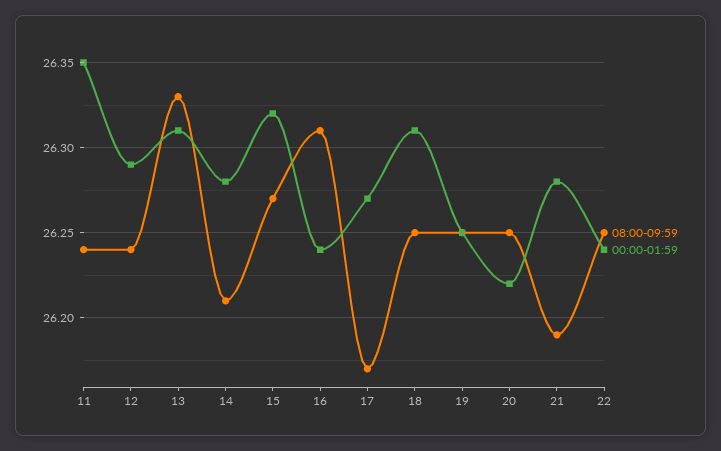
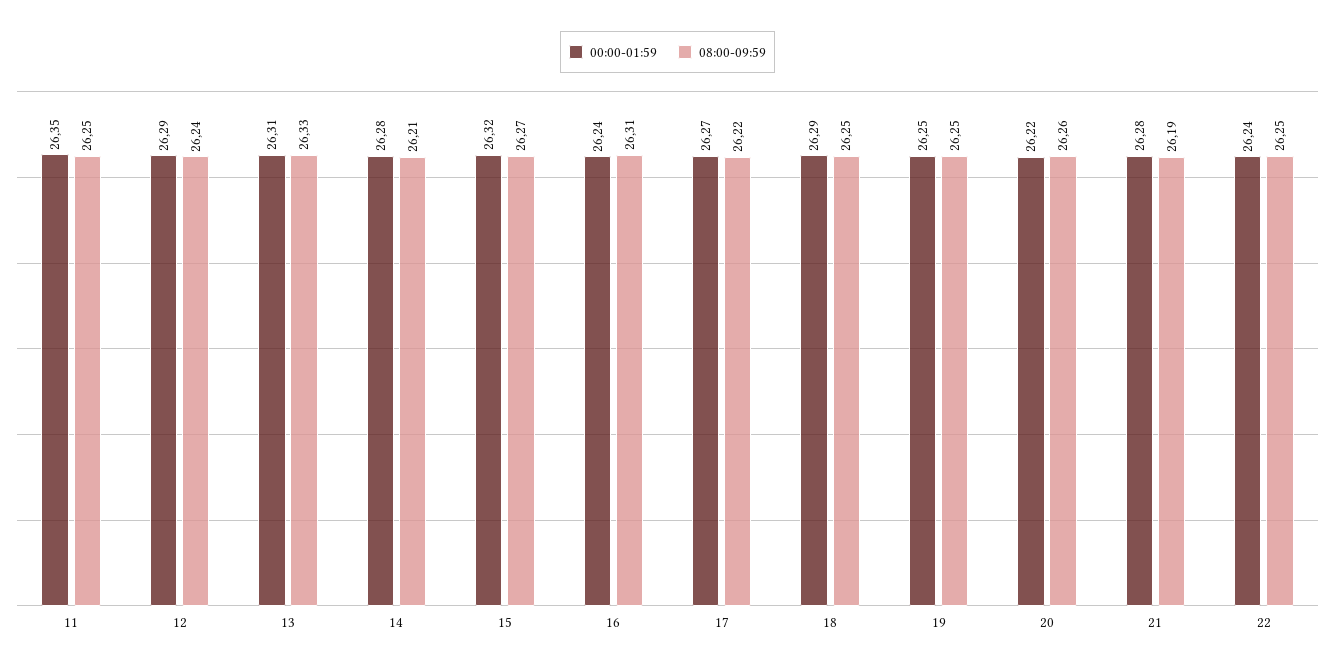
08:00-09:59, 11: 26.24 -> 26.25
08:00-09:59, 17: 26.17 -> 26.22
00:00-01:59, 18: 26.31 -> 26.29
08:00-09:59, 20: 26.25 -> 26.26

